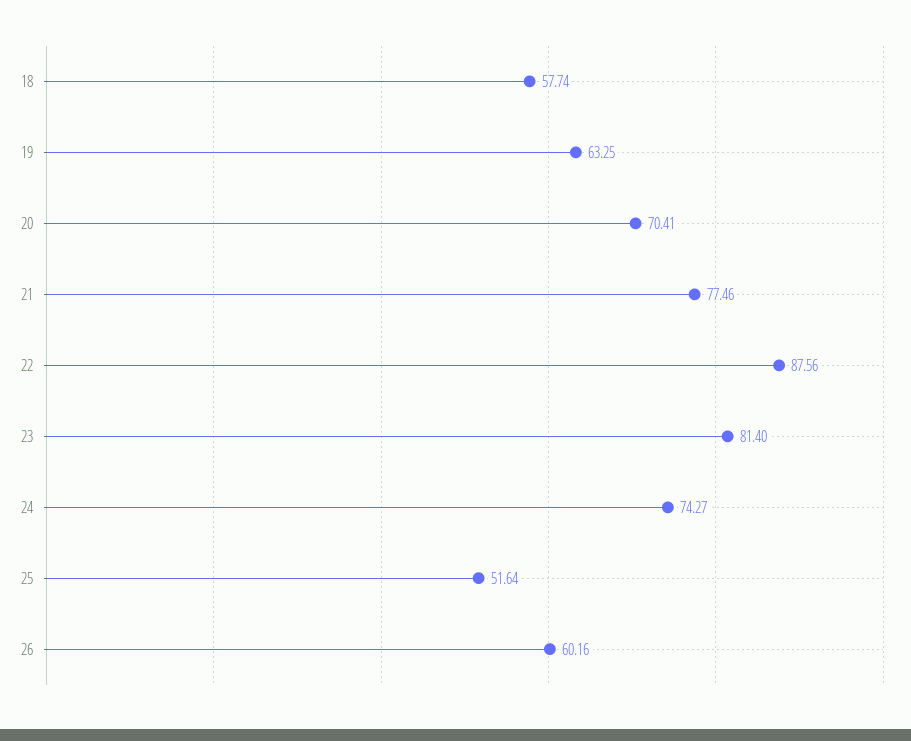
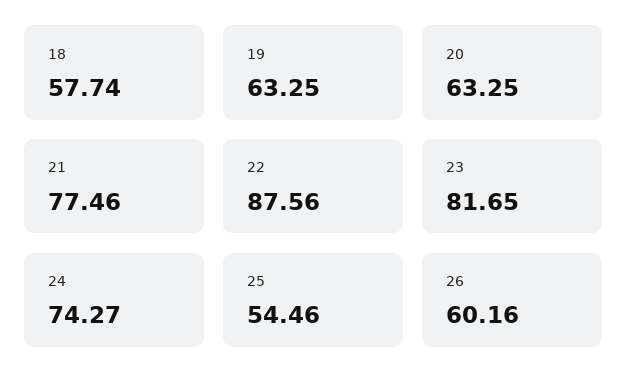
20: 70.41 -> 63.25
23: 81.4 -> 81.65
25: 51.64 -> 54.46

